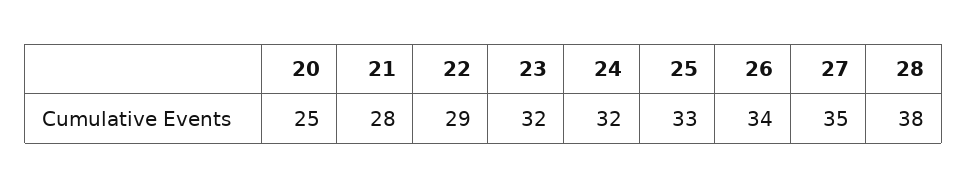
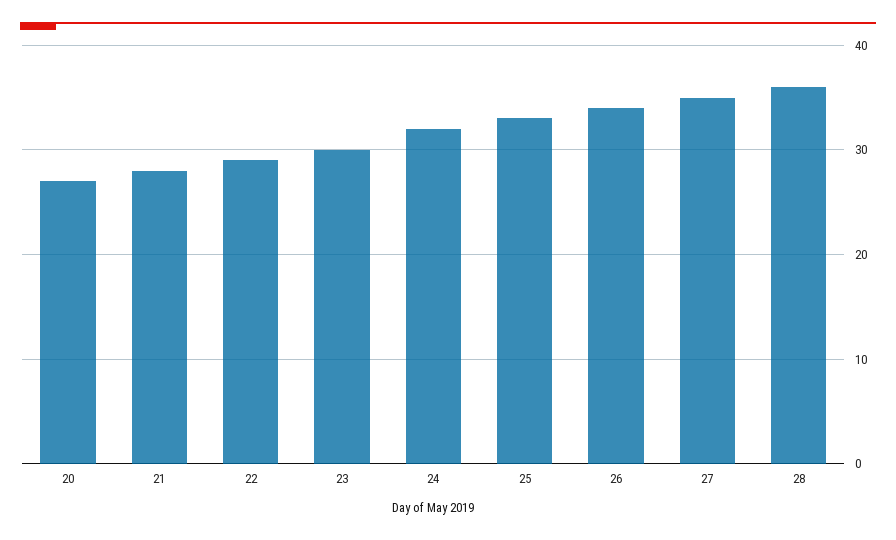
20: 25 -> 27
23: 32 -> 30
28: 38 -> 36

